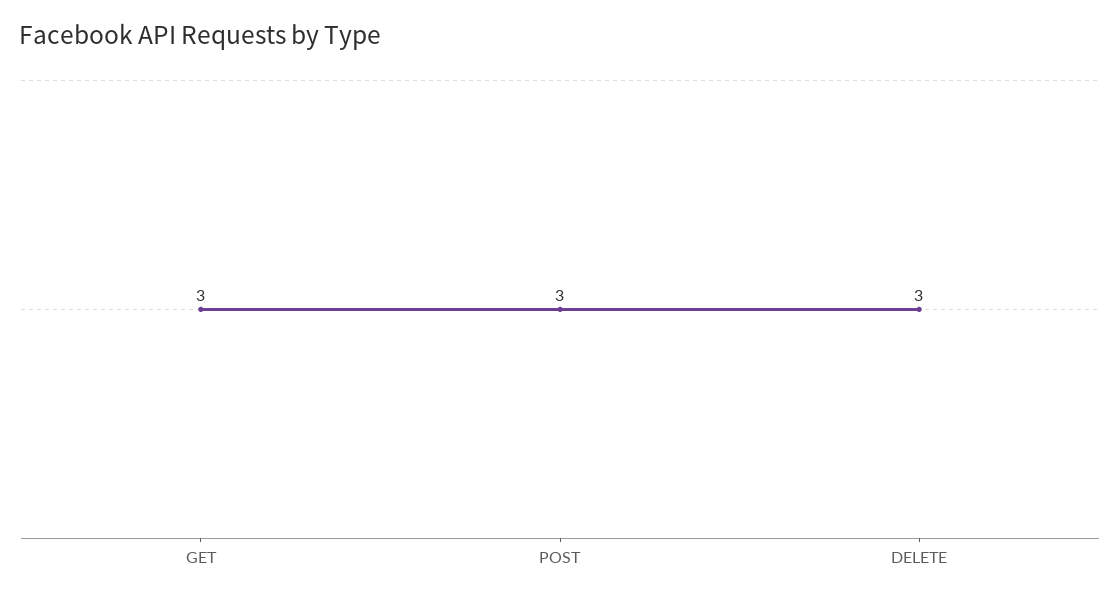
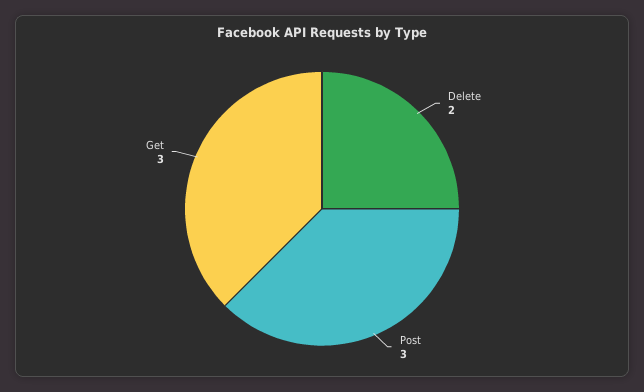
DELETE: 3 -> 2

